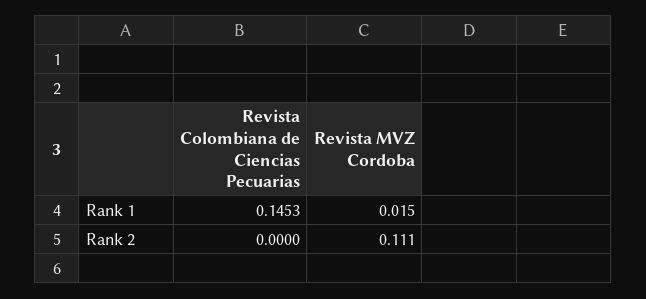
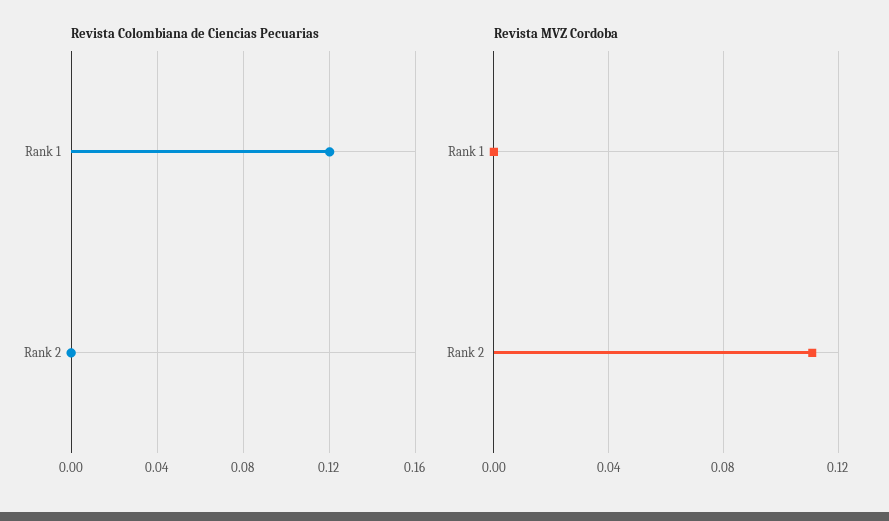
Revista Colombiana de Ciencias Pecuarias, Rank 1: 0.1453 -> 0.12
Revista MVZ Cordoba, Rank 1: 0.015 -> 0

